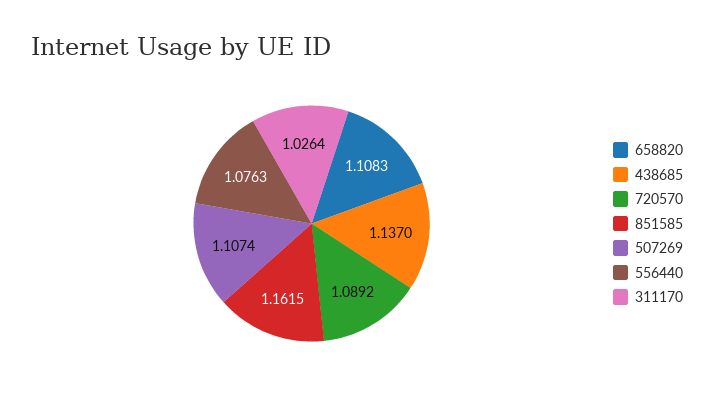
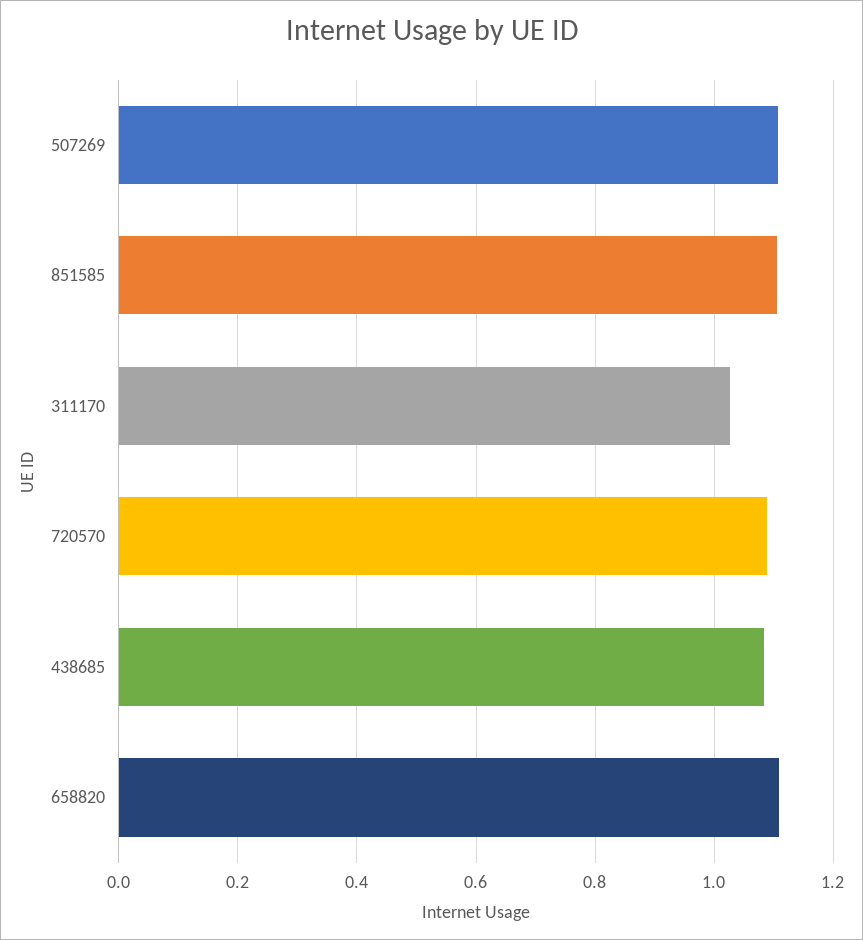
438685: 1.137 -> 1.08
851585: 1.1615 -> 1.1
556440: 1.0763 -> none

